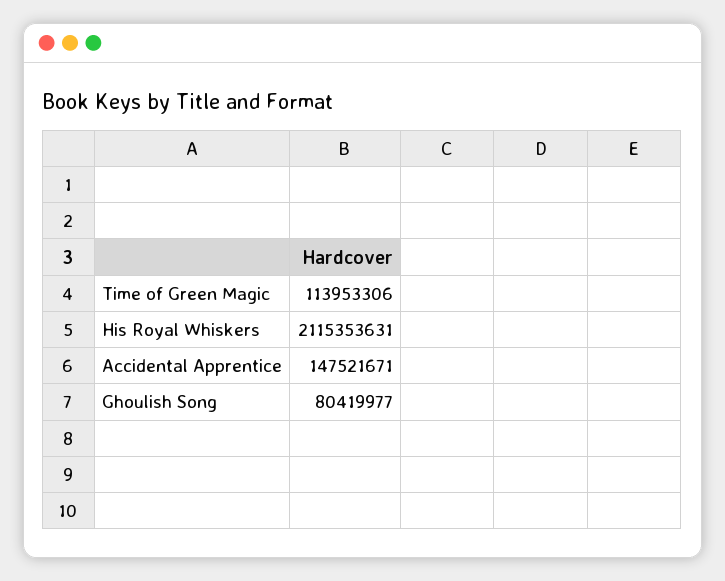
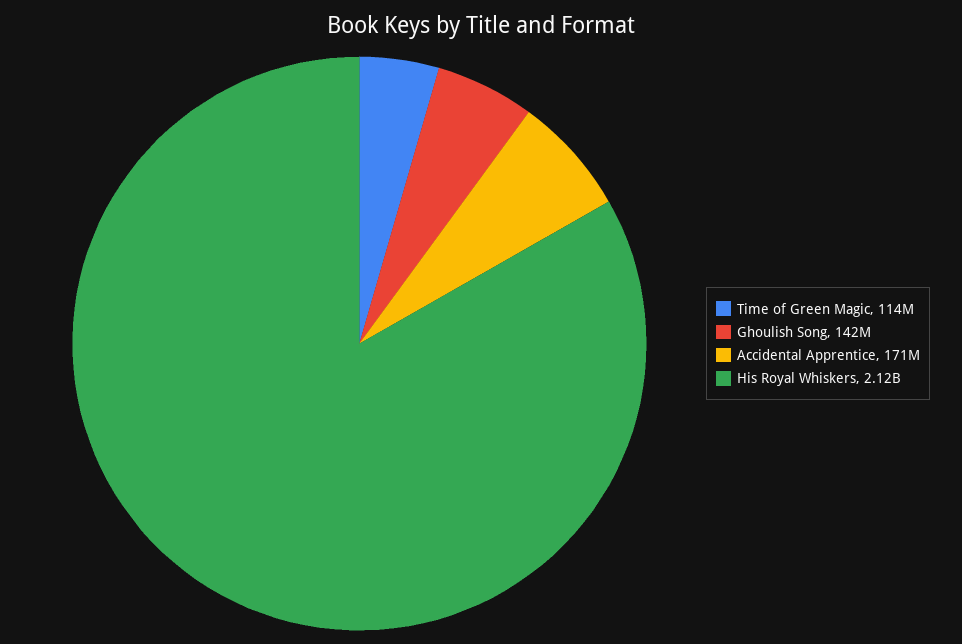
Accidental Apprentice: 147521671 -> 171000000
Ghoulish Song: 80419977 -> 142000000

